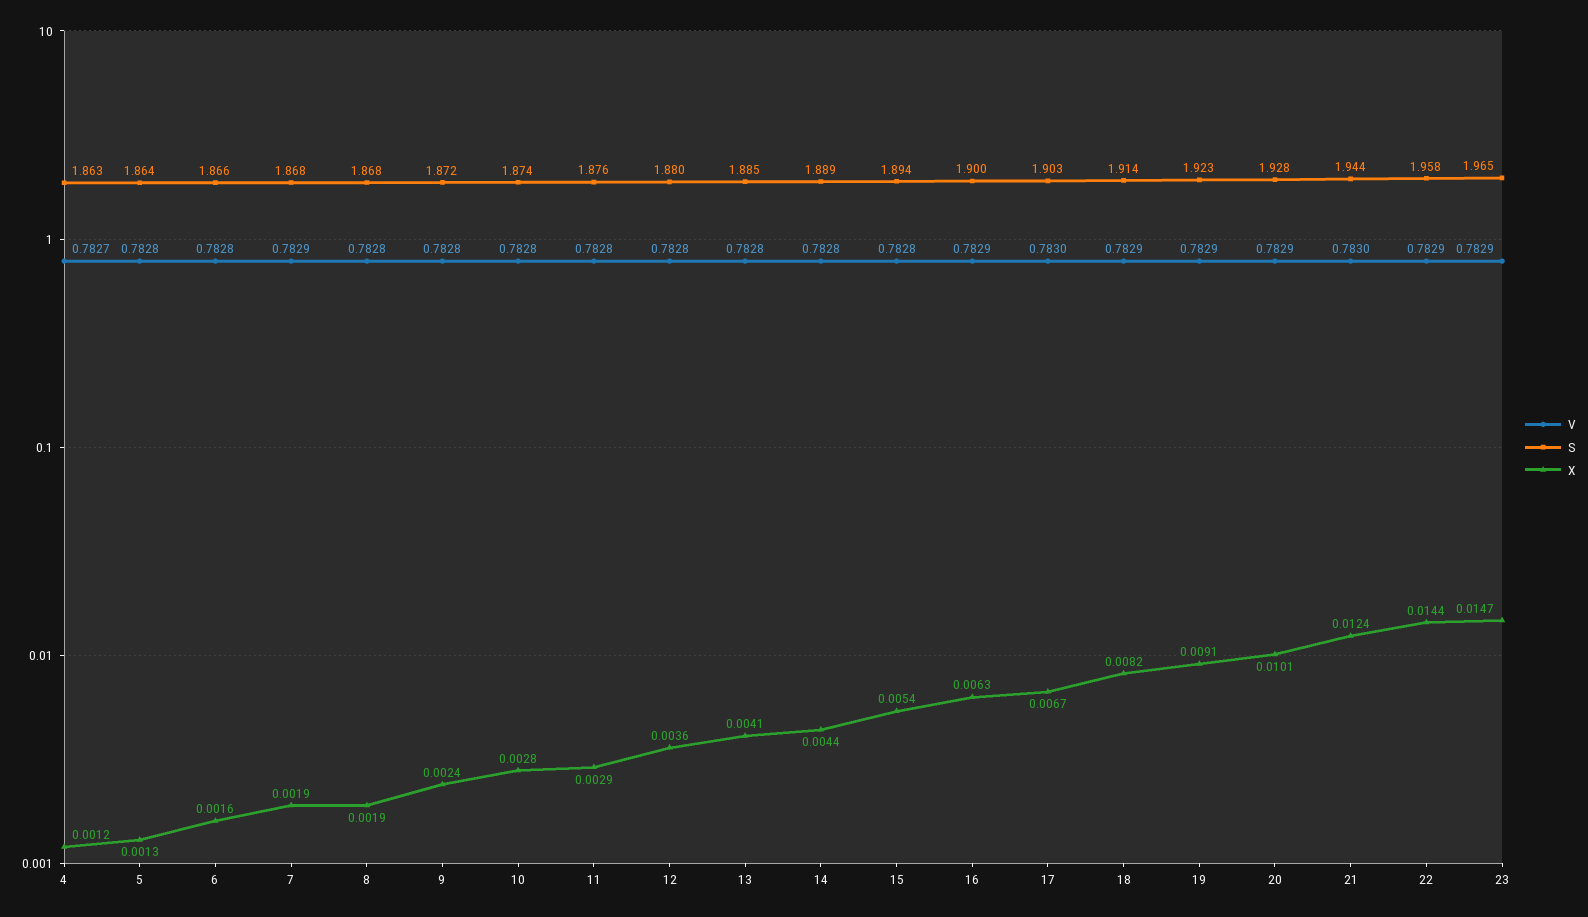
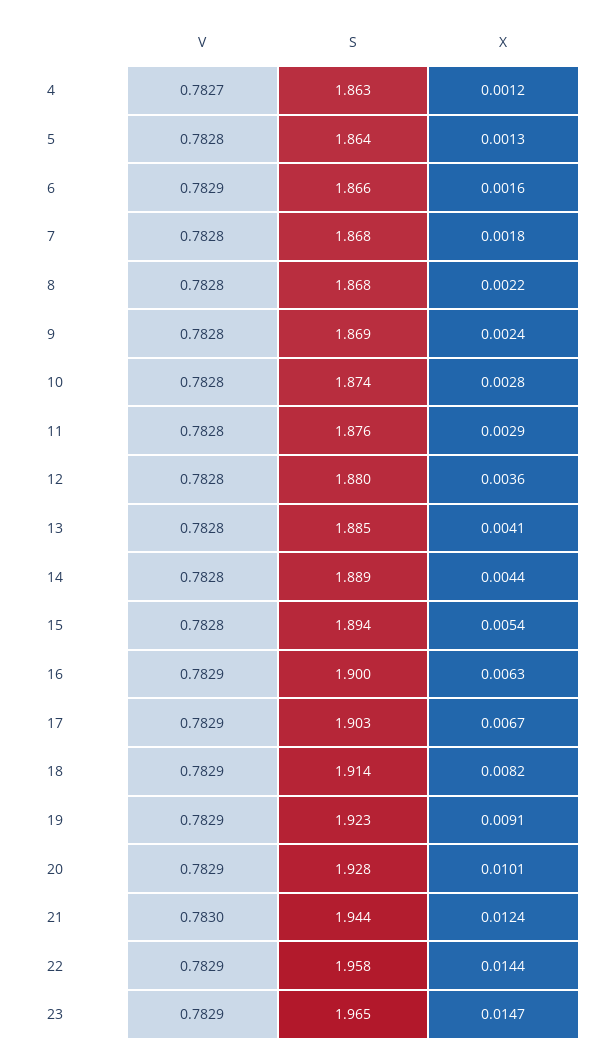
V, 6: 0.7828 -> 0.7829
V, 7: 0.7829 -> 0.7828
X, 7: 0.0019 -> 0.0018
X, 8: 0.0019 -> 0.0022
S, 9: 1.872 -> 1.869
V, 17: 0.783 -> 0.7829

